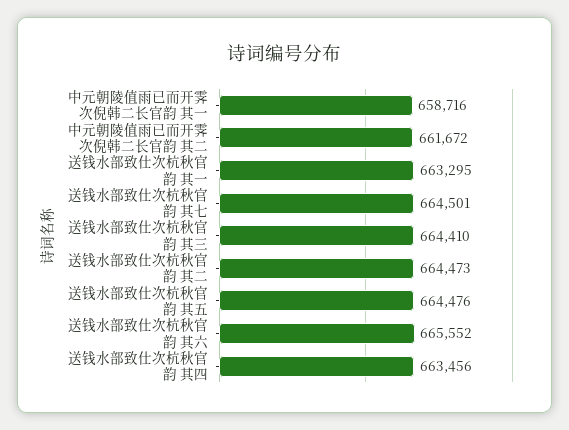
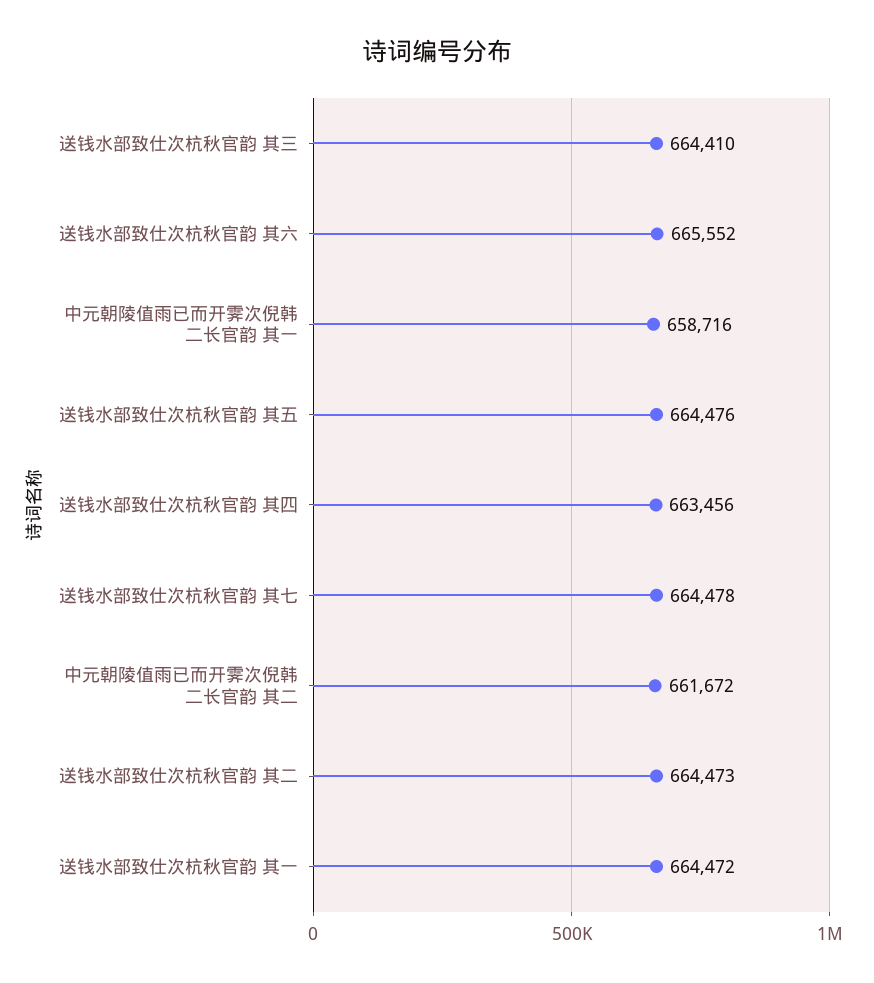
送钱水部致仕次杭秋官韵 其一: 663295 -> 664472
送钱水部致仕次杭秋官韵 其七: 664501 -> 664478

